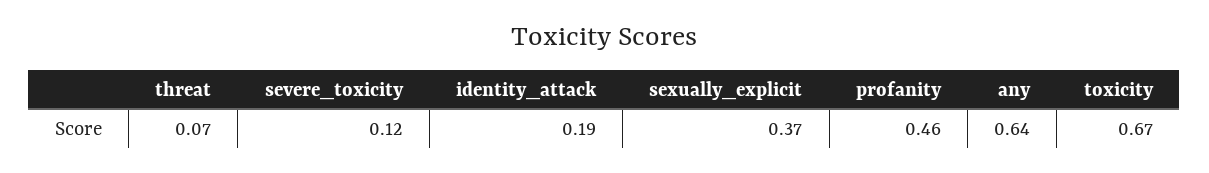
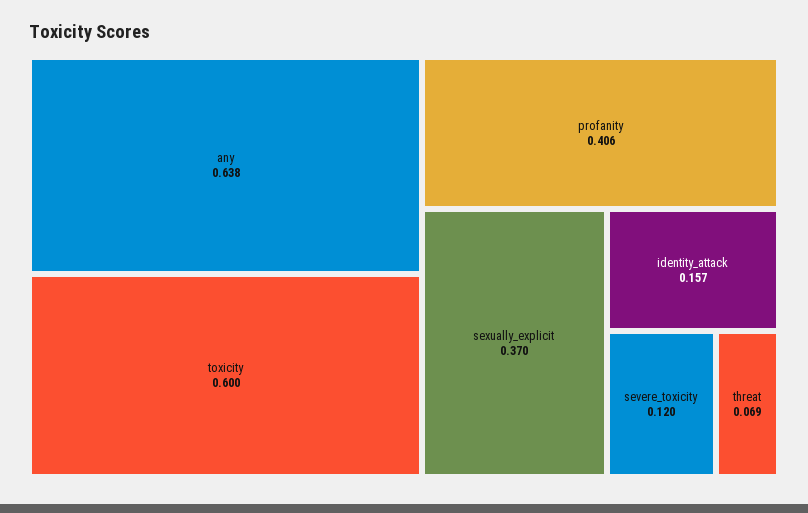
identity_attack: 0.19 -> 0.157
profanity: 0.46 -> 0.406
toxicity: 0.67 -> 0.6

